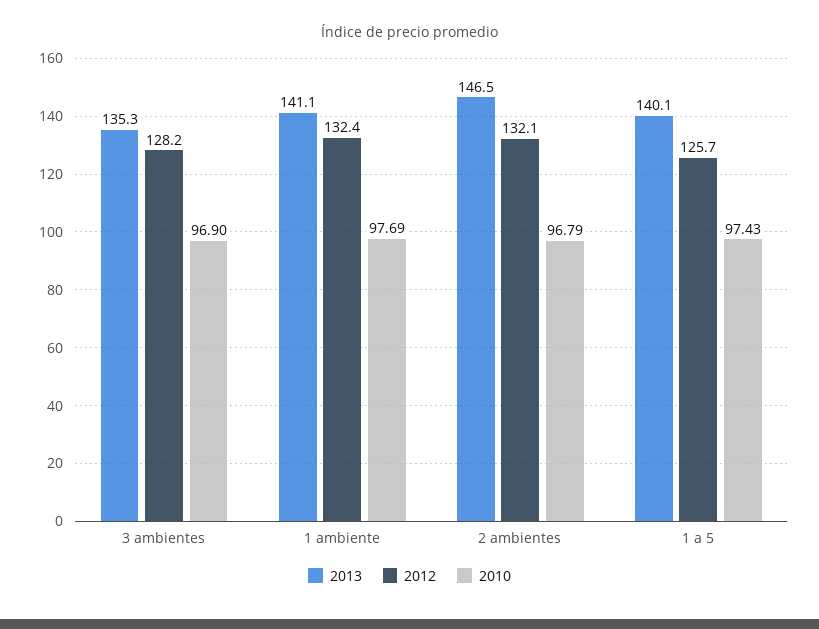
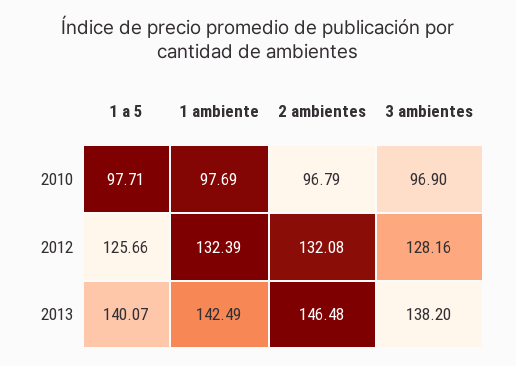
2013, 3 ambientes: 135.3 -> 138.2
2013, 1 ambiente: 141.1 -> 142.49
2010, 1 a 5: 97.43 -> 97.71

